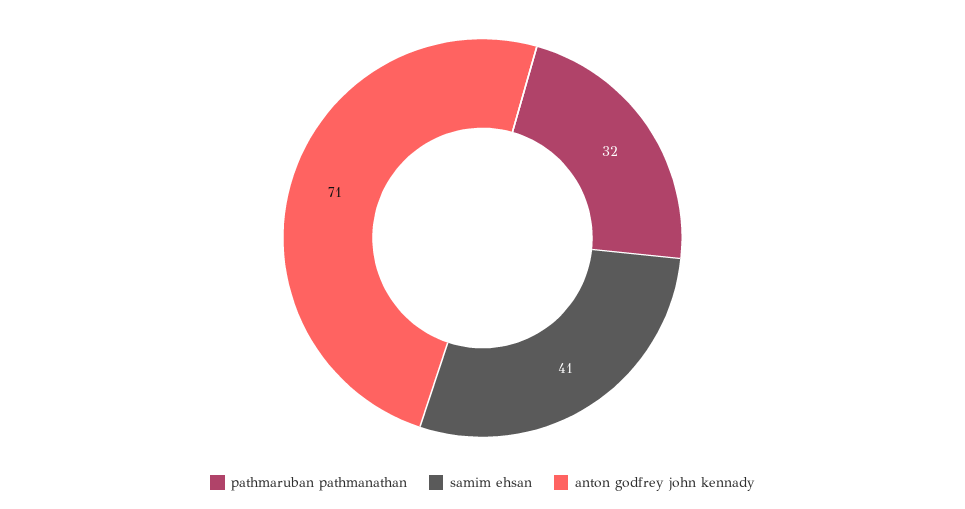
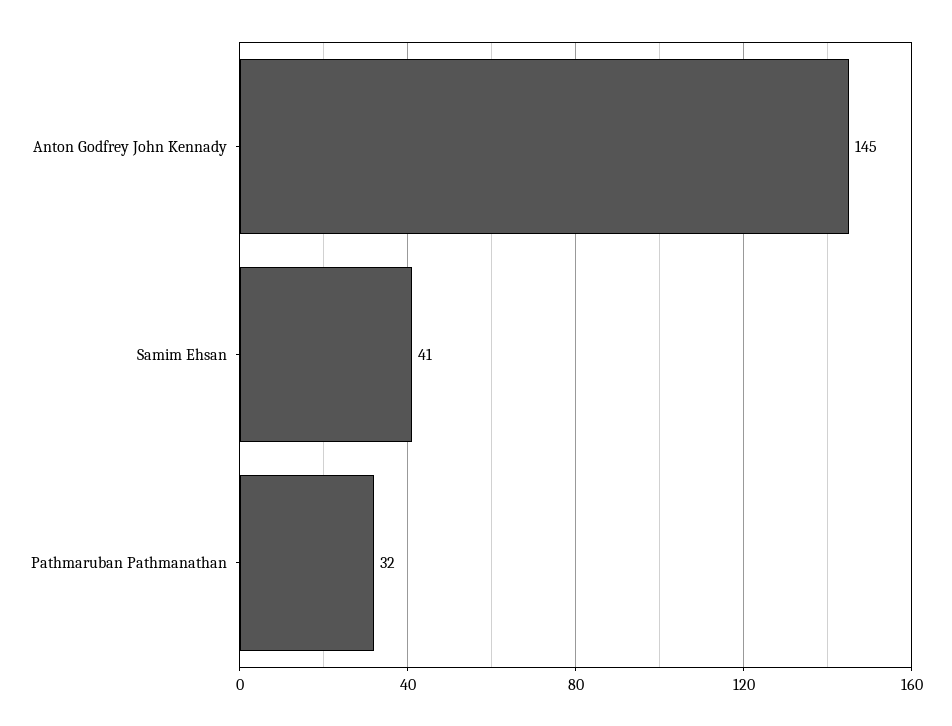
anton godfrey john kennady: 71 -> 145

